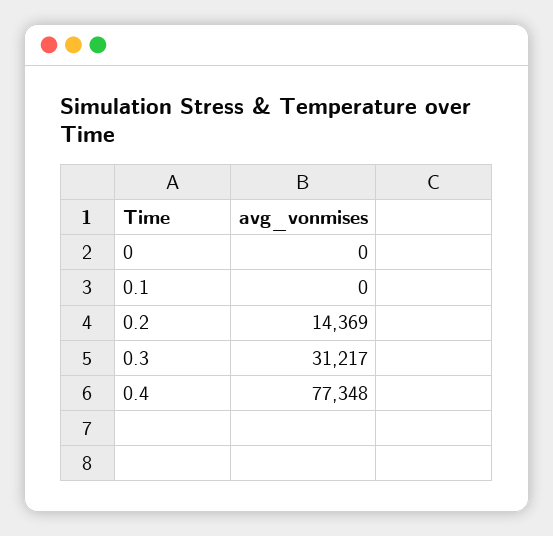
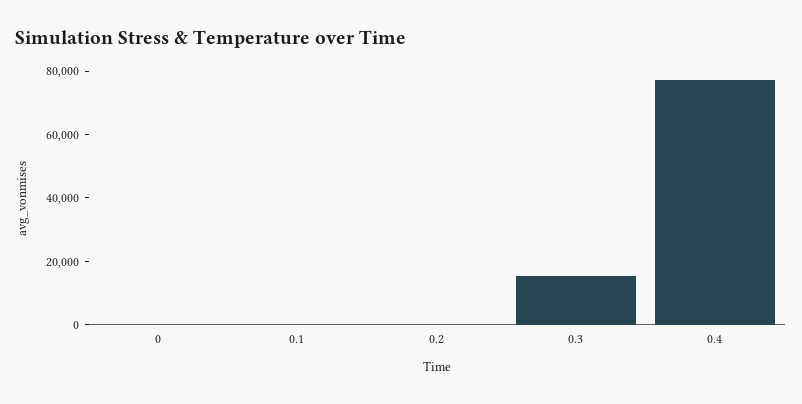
0.2: 14369 -> 0
0.3: 31217 -> 15000

